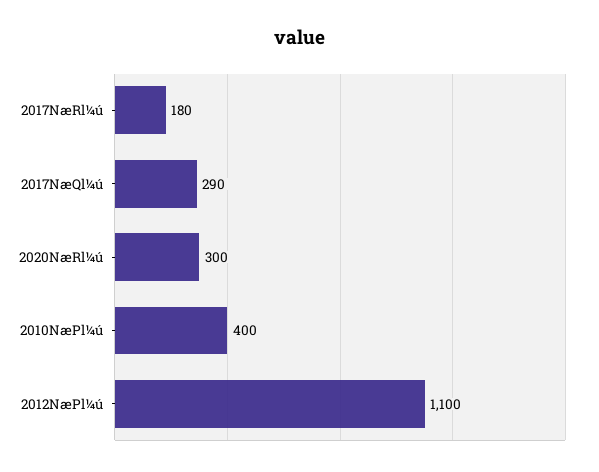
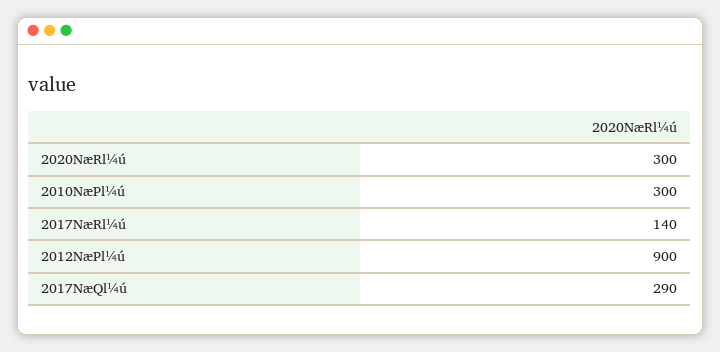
2017NæRl¼ú: 180 -> 140
2010NæPl¼ú: 400 -> 300
2012NæPl¼ú: 1100 -> 900

